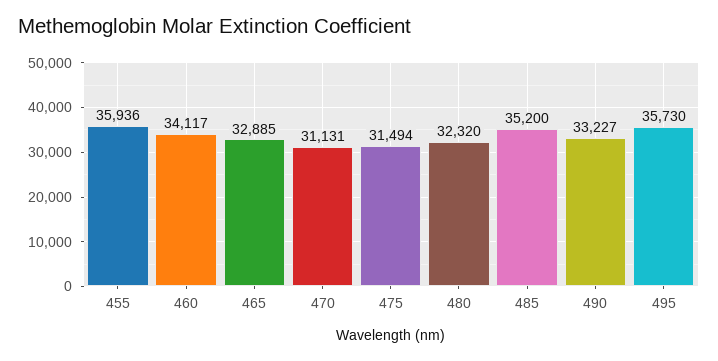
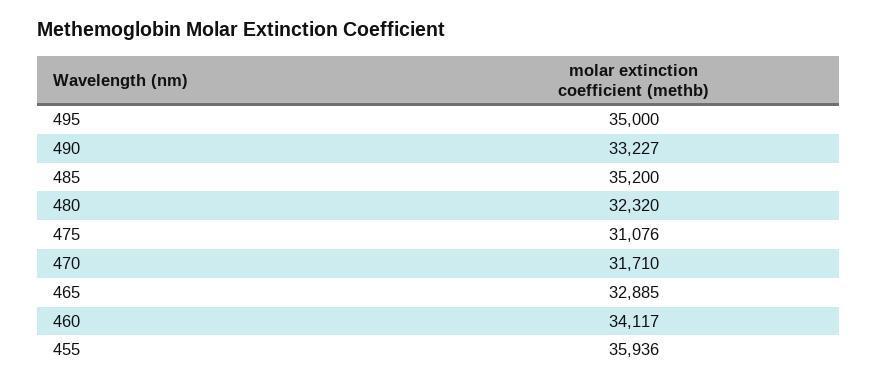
470: 31131 -> 31710
475: 31494 -> 31076
495: 35730 -> 35000

